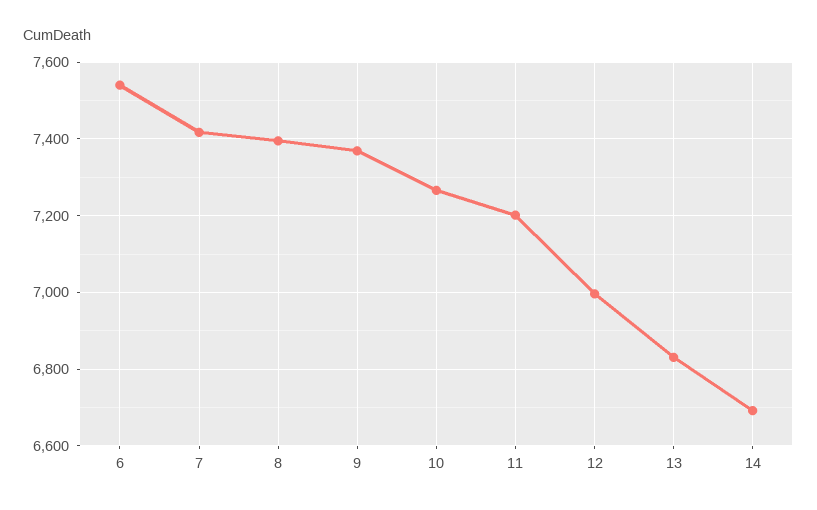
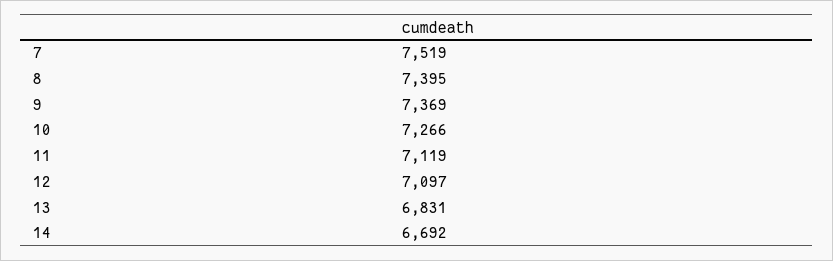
6: 7540 -> none
7: 7420 -> 7519
11: 7200 -> 7119
12: 7000 -> 7097

